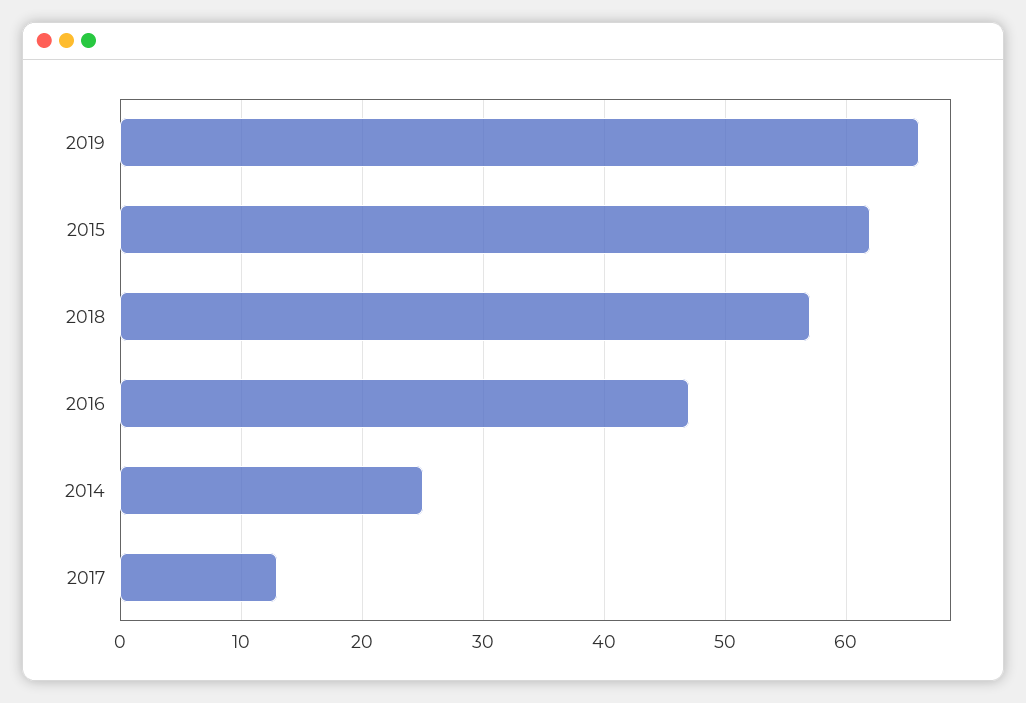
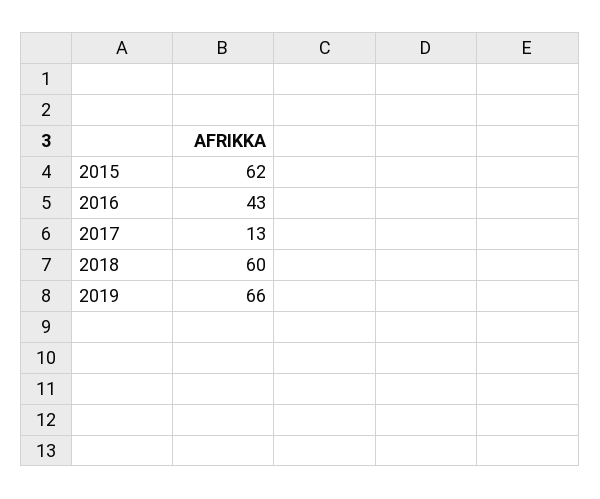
2018: 57 -> 60
2016: 47 -> 43
2014: 25 -> none

